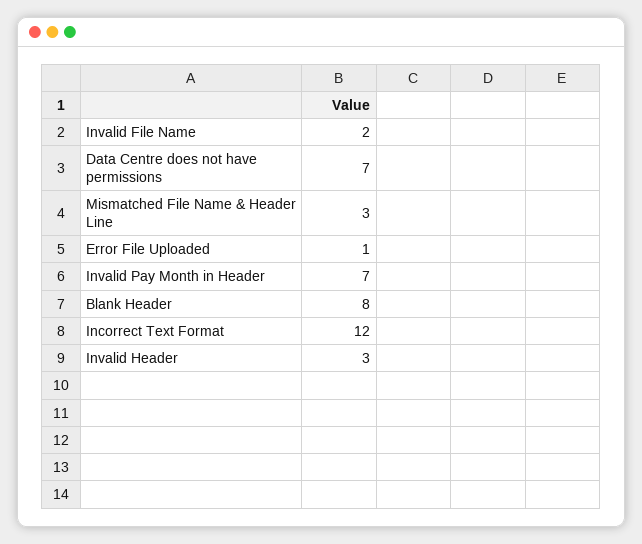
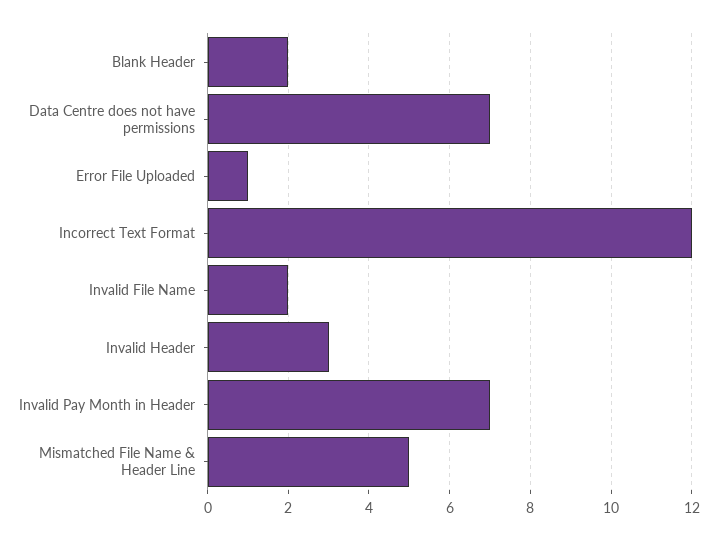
Mismatched File Name & Header Line: 3 -> 5
Blank Header: 8 -> 2

